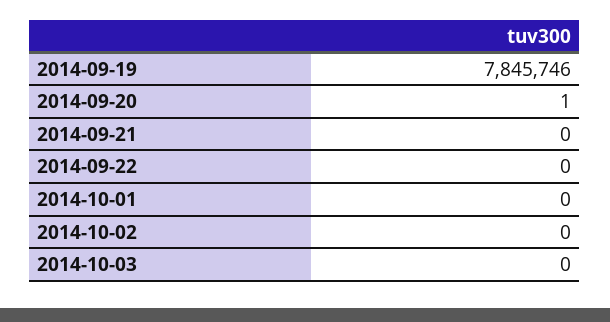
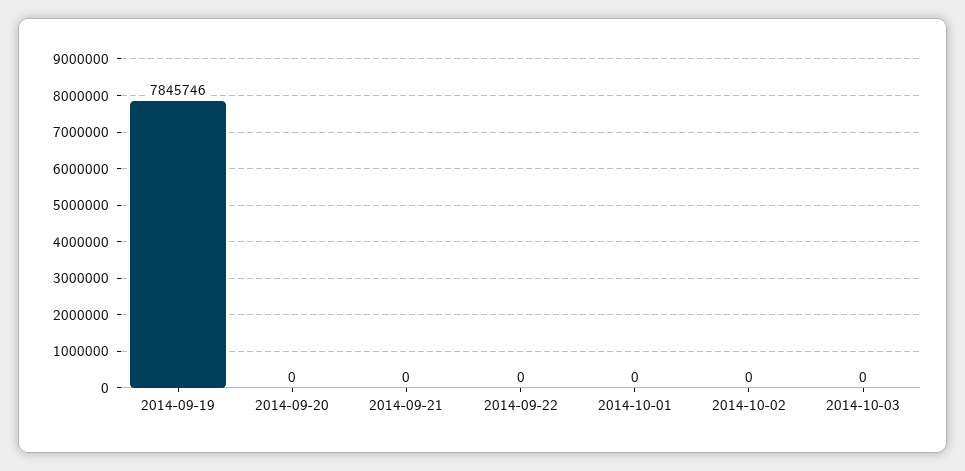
2014-09-20: 1 -> 0

